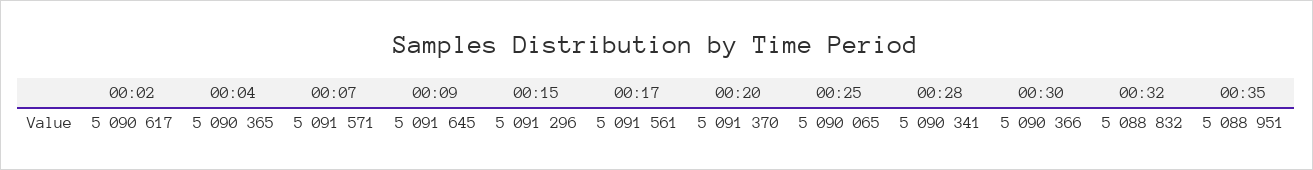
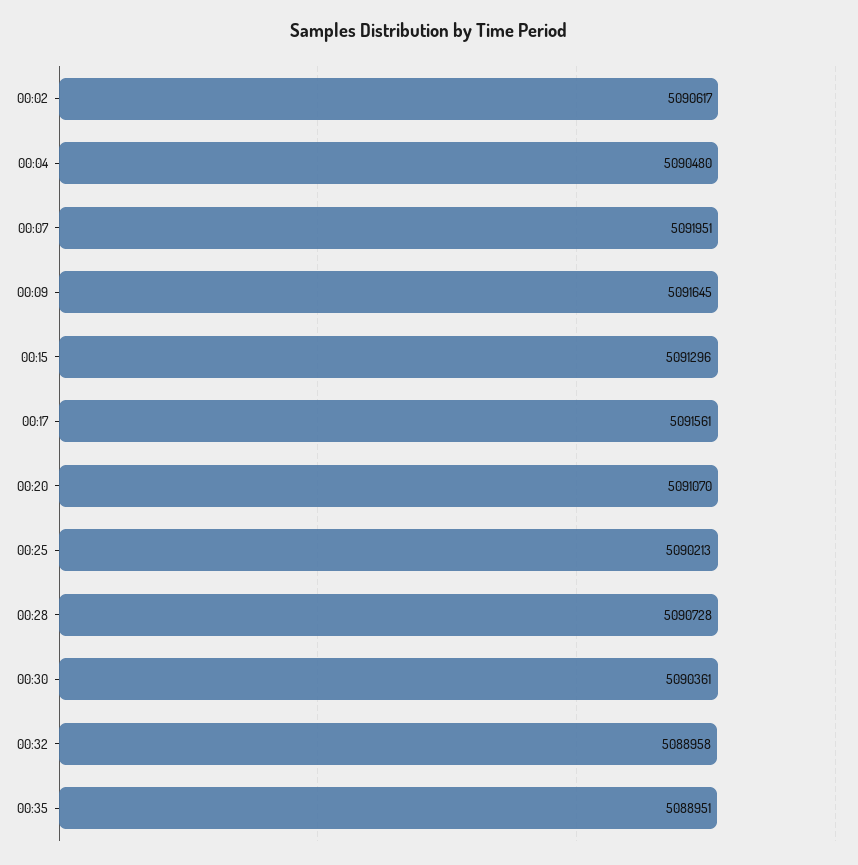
00:04: 5090365 -> 5090480
00:07: 5091571 -> 5091951
00:20: 5091370 -> 5091070
00:25: 5090065 -> 5090213
00:28: 5090341 -> 5090728
00:30: 5090366 -> 5090361
00:32: 5088832 -> 5088958

